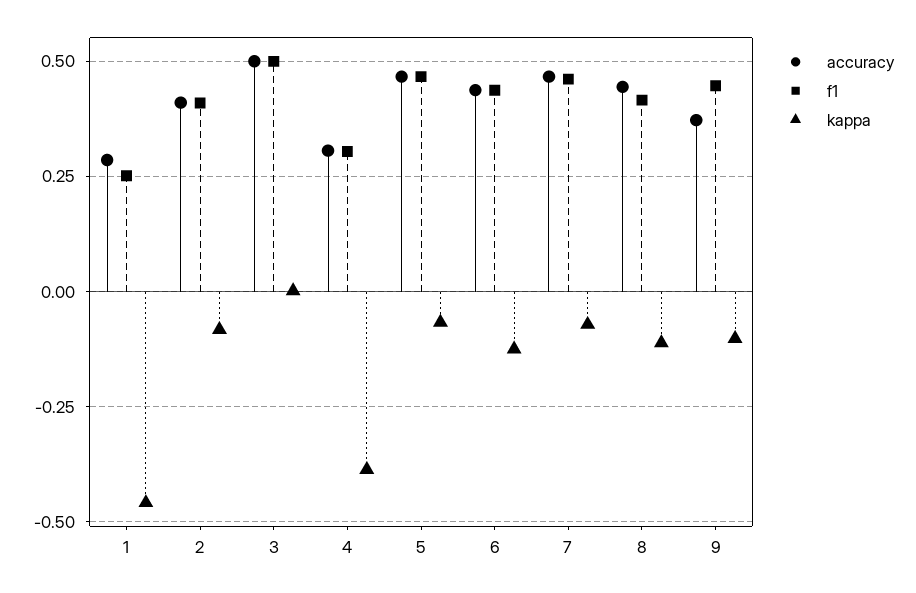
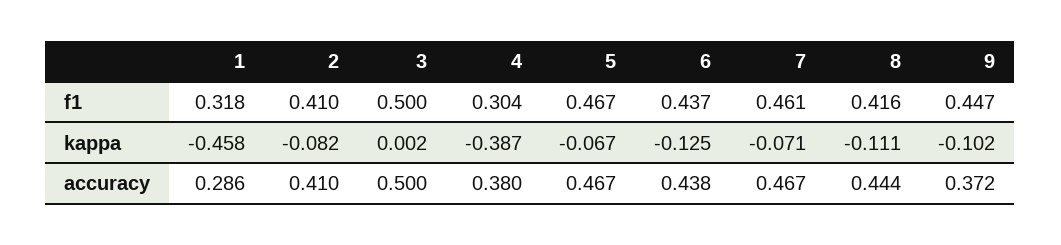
f1, 1: 0.25 -> 0.318
accuracy, 4: 0.3 -> 0.38

